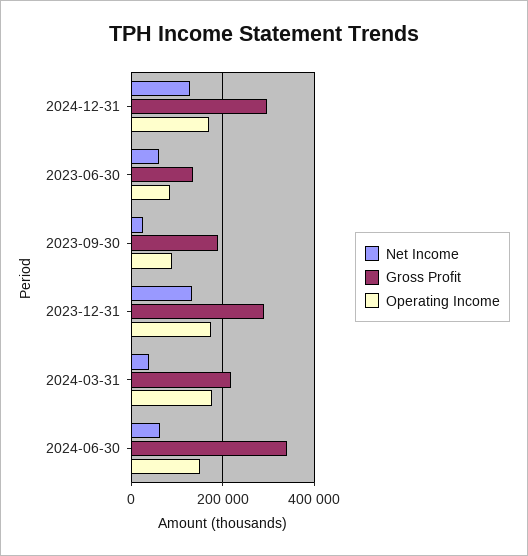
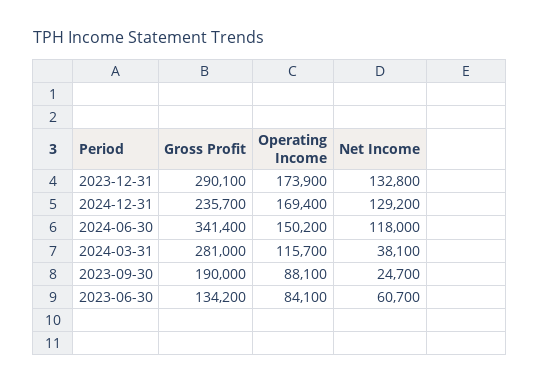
Gross Profit, 2024-12-31: 300000 -> 235700
Gross Profit, 2024-03-31: 220000 -> 281000
Operating Income, 2024-03-31: 180000 -> 115700
Net Income, 2024-06-30: 60000 -> 118000

